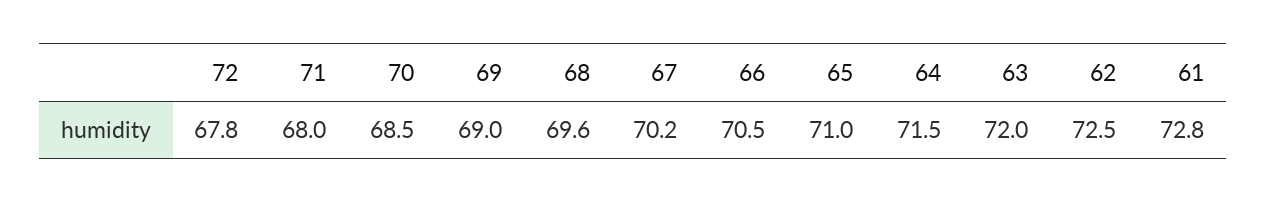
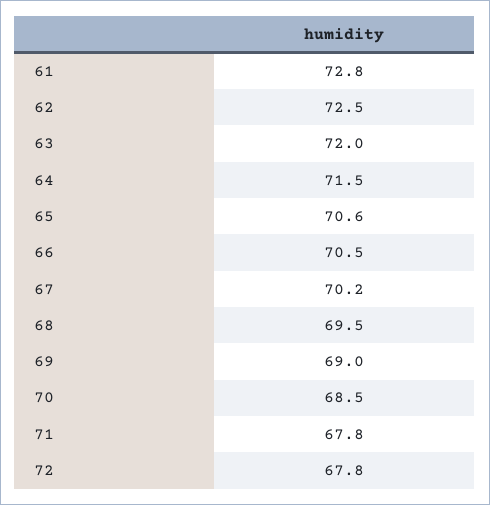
71: 68 -> 67.8
68: 69.6 -> 69.5
65: 71 -> 70.6

